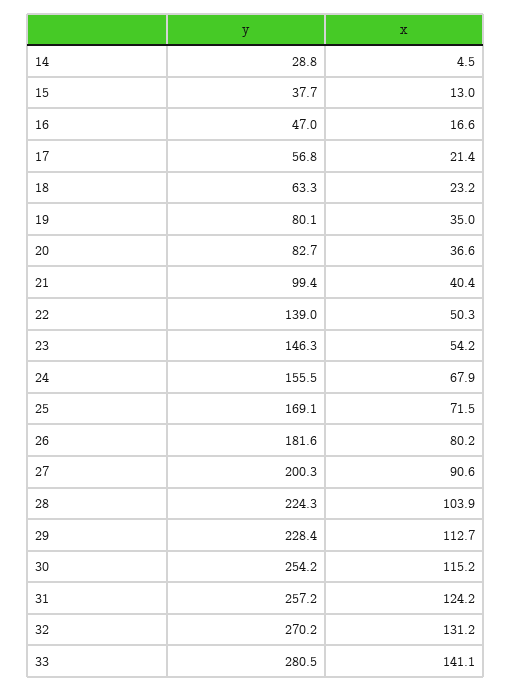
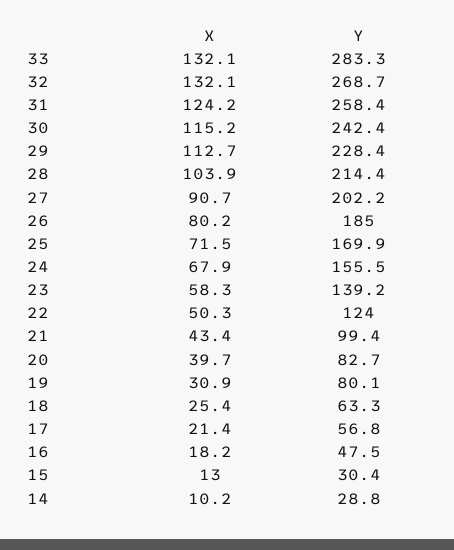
x, 14: 4.5 -> 10.2
y, 15: 37.7 -> 30.4
y, 16: 47 -> 47.5
x, 16: 16.6 -> 18.2
x, 18: 23.2 -> 25.4
x, 19: 35 -> 30.9
x, 20: 36.6 -> 39.7
x, 21: 40.4 -> 43.4
y, 22: 139 -> 124
y, 23: 146.3 -> 139.2
x, 23: 54.2 -> 58.3
y, 25: 169.1 -> 169.9
y, 26: 181.6 -> 185
y, 27: 200.3 -> 202.2
x, 27: 90.6 -> 90.7
y, 28: 224.3 -> 214.4
y, 30: 254.2 -> 242.4
y, 31: 257.2 -> 258.4
y, 32: 270.2 -> 268.7
x, 32: 131.2 -> 132.1
y, 33: 280.5 -> 283.3
x, 33: 141.1 -> 132.1

